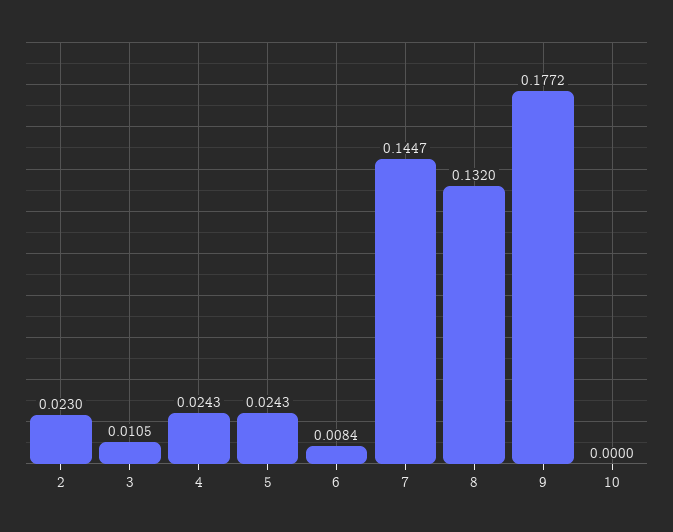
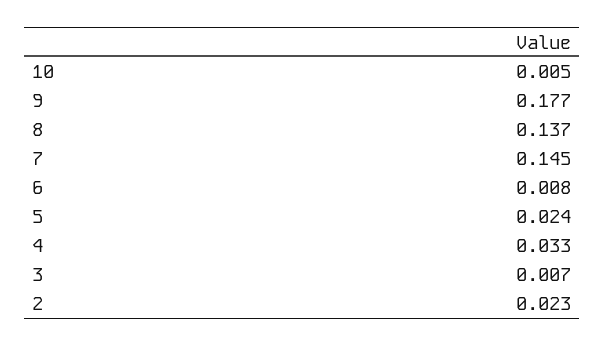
3: 0.0105 -> 0.007
4: 0.0243 -> 0.033
8: 0.132 -> 0.137
10: 0 -> 0.005

